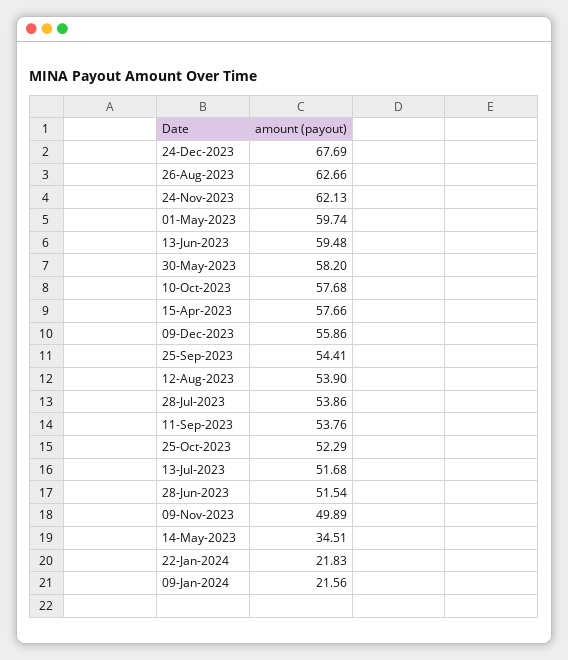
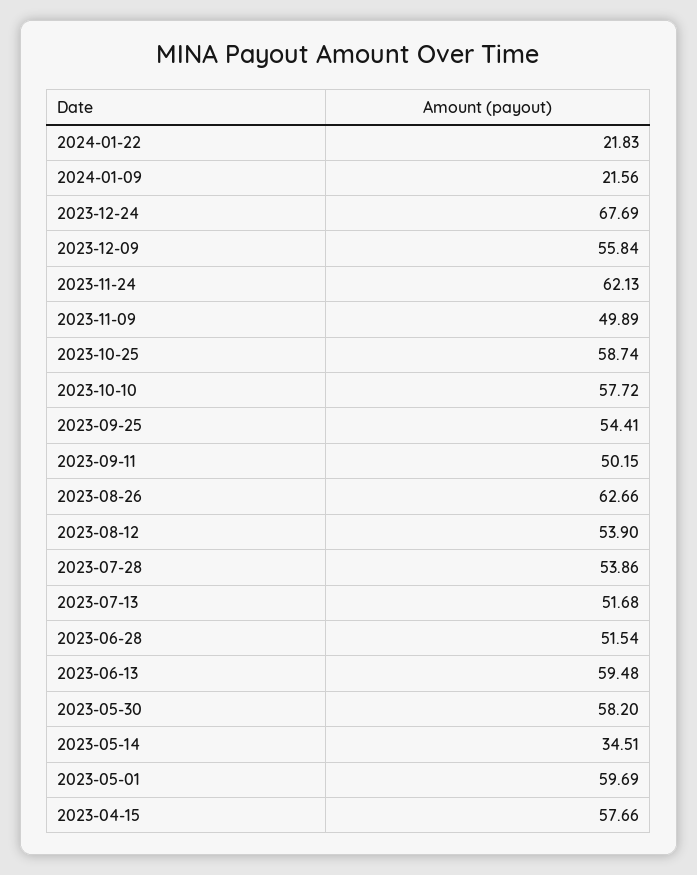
01-May-2023: 59.74 -> 59.69
10-Oct-2023: 57.68 -> 57.72
09-Dec-2023: 55.86 -> 55.84
11-Sep-2023: 53.76 -> 50.15
25-Oct-2023: 52.29 -> 58.74

